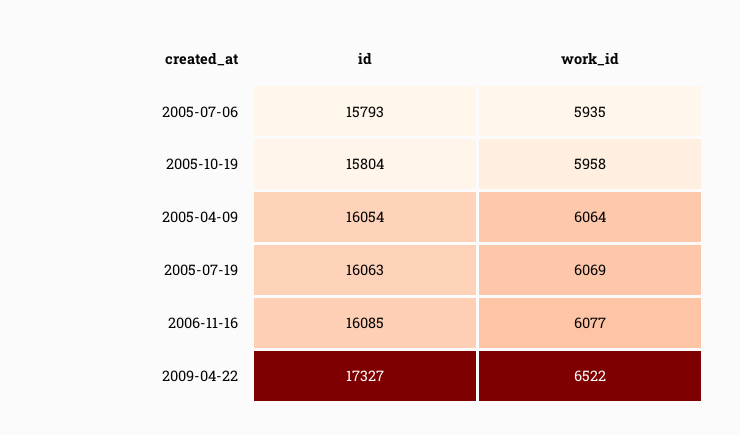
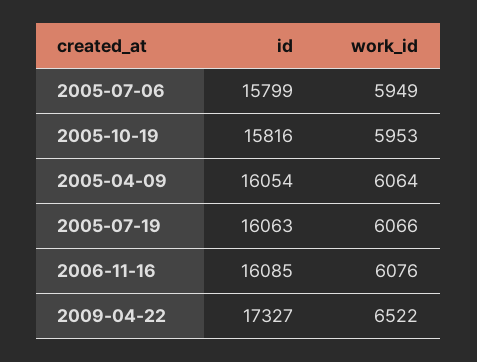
id, 2005-07-06: 15793 -> 15799
work_id, 2005-07-06: 5935 -> 5949
id, 2005-10-19: 15804 -> 15816
work_id, 2005-10-19: 5958 -> 5953
work_id, 2005-07-19: 6069 -> 6066
work_id, 2006-11-16: 6077 -> 6076

